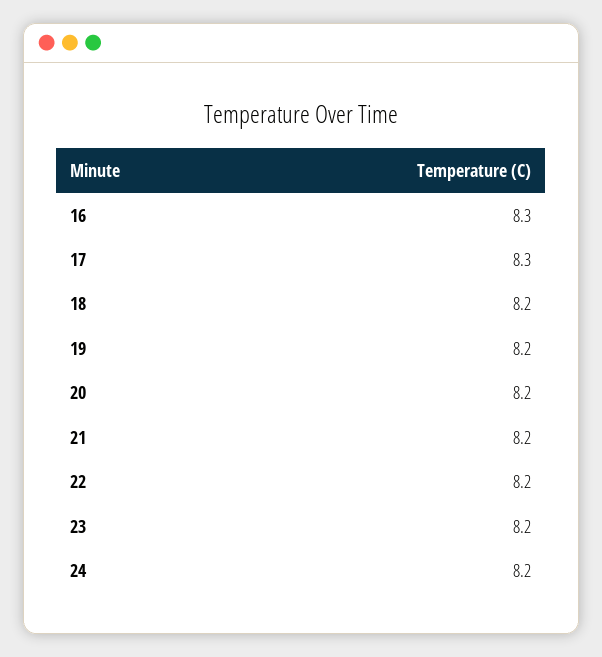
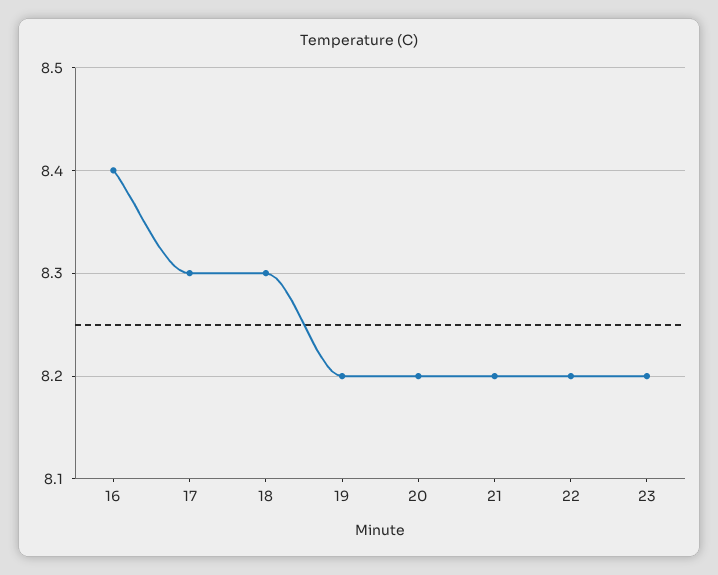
16: 8.3 -> 8.4
18: 8.2 -> 8.3
24: 8.2 -> none

